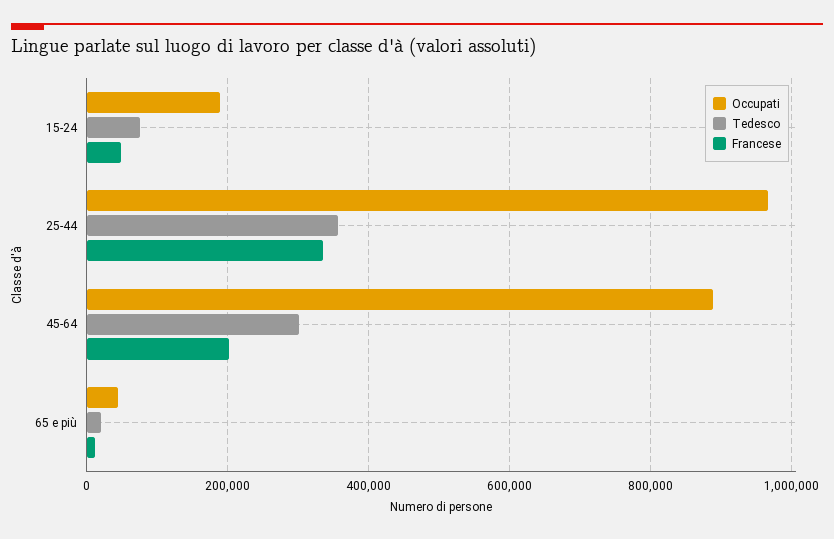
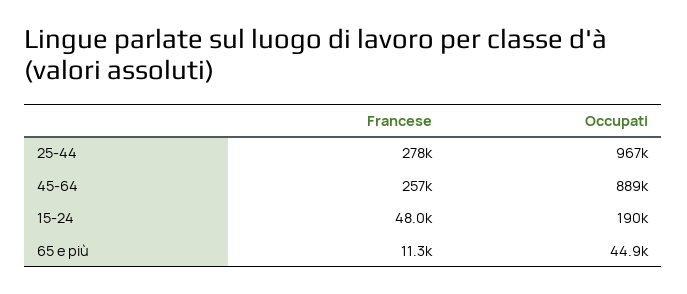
Tedesco, 15-24: 80000 -> none
Tedesco, 25-44: 360000 -> none
Francese, 25-44: 340000 -> 278000
Tedesco, 45-64: 300000 -> none
Francese, 45-64: 200000 -> 257000
Tedesco, 65 e più: 20000 -> none

